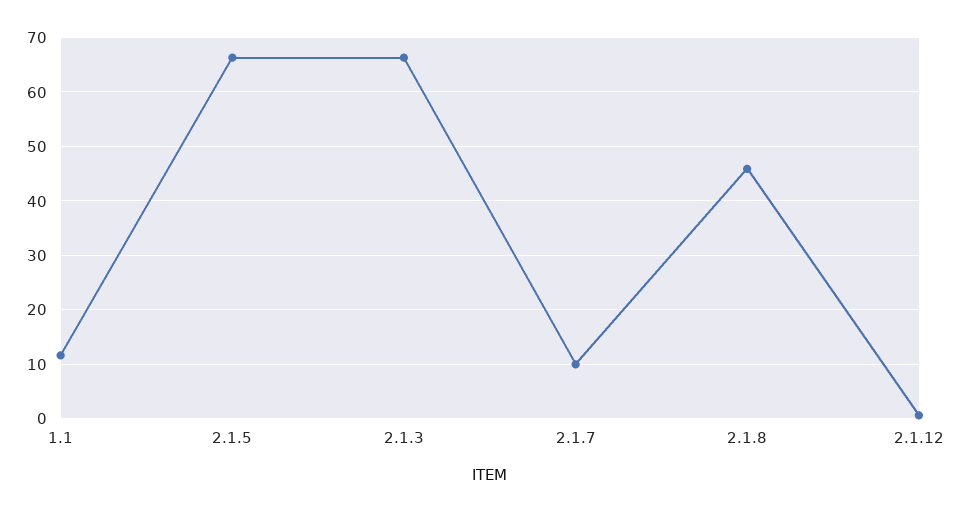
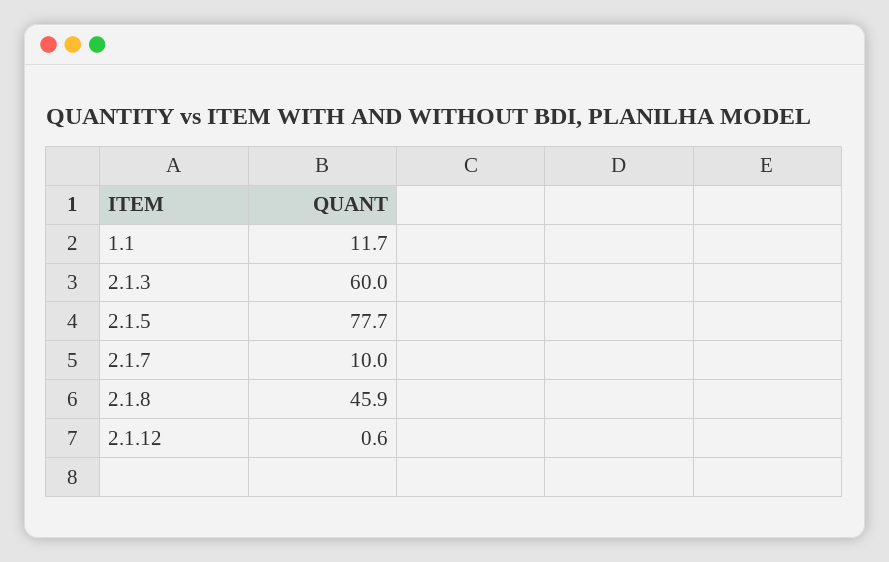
2.1.5: 66 -> 77.7
2.1.3: 66 -> 60

